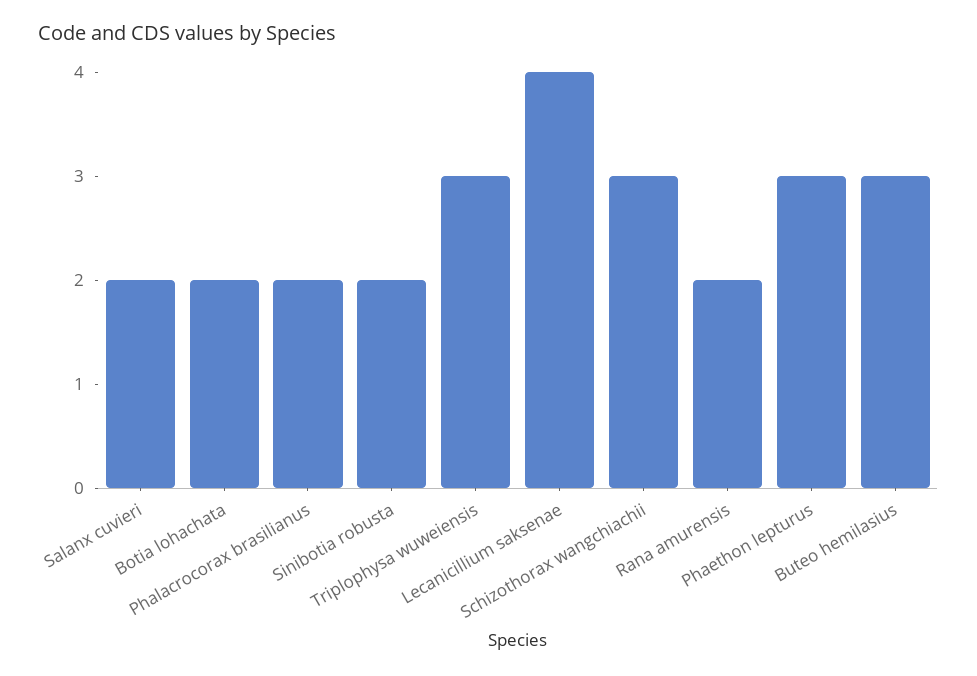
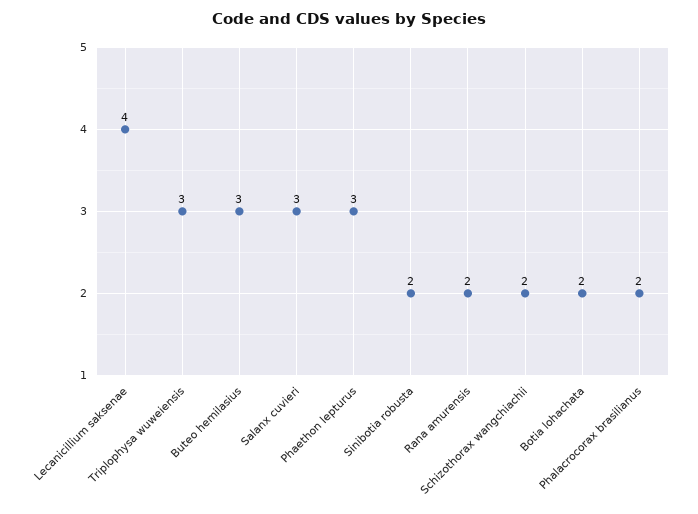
Salanx cuvieri: 2 -> 3
Schizothorax wangchiachii: 3 -> 2

